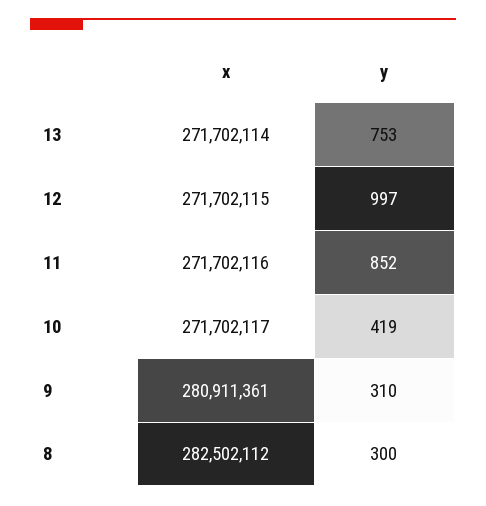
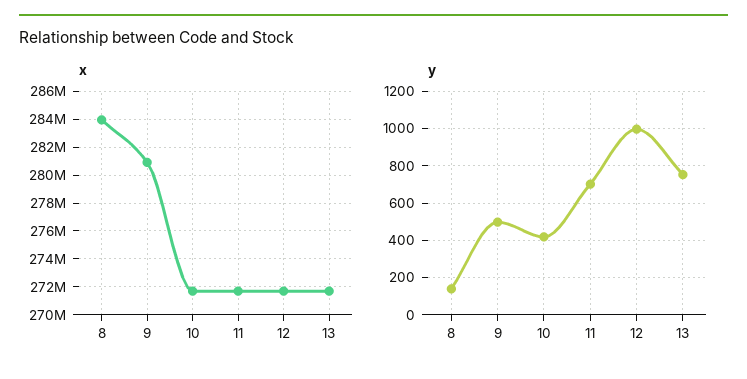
y, 11: 852 -> 700
y, 9: 310 -> 500
x, 8: 282502112 -> 284000000
y, 8: 300 -> 150

